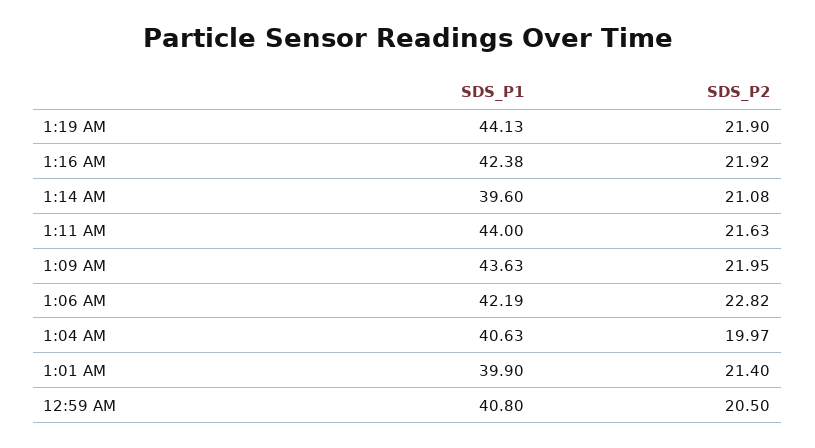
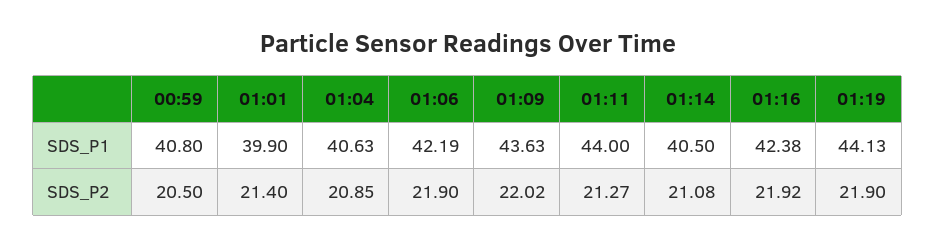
SDS_P1, 1:14 AM: 39.6 -> 40.5
SDS_P2, 1:11 AM: 21.63 -> 21.27
SDS_P2, 1:09 AM: 21.95 -> 22.02
SDS_P2, 1:06 AM: 22.82 -> 21.9
SDS_P2, 1:04 AM: 19.97 -> 20.85

